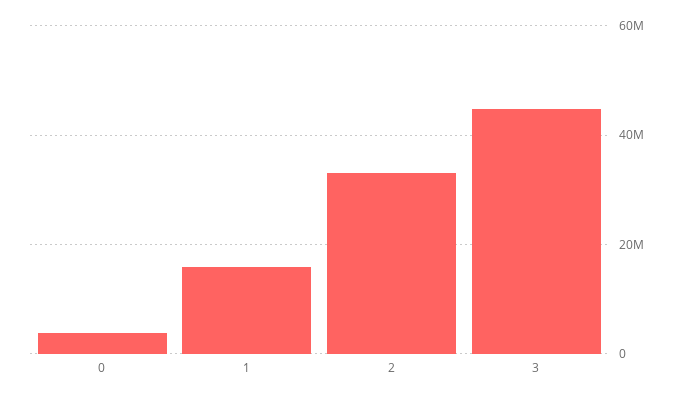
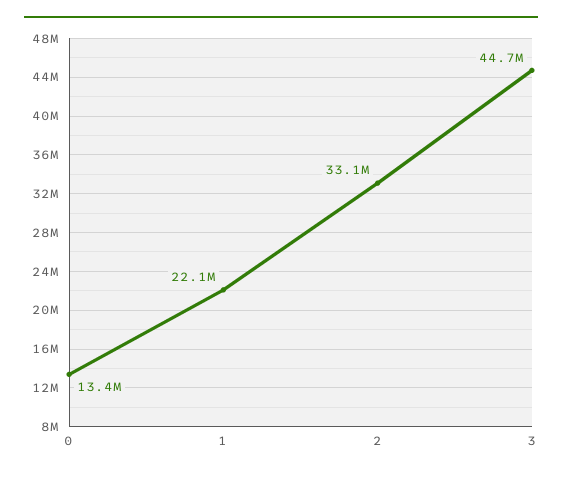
0: 4000000 -> 13400000
1: 16000000 -> 22100000

